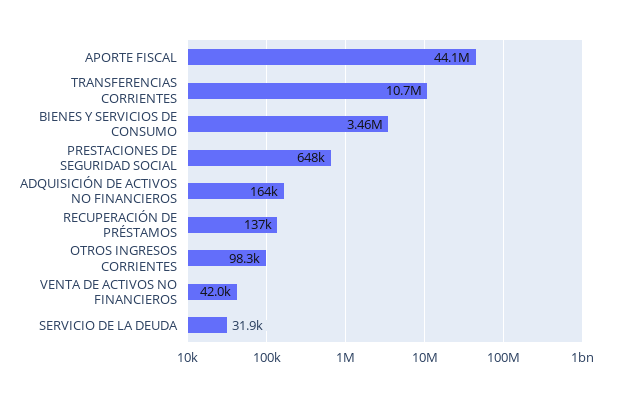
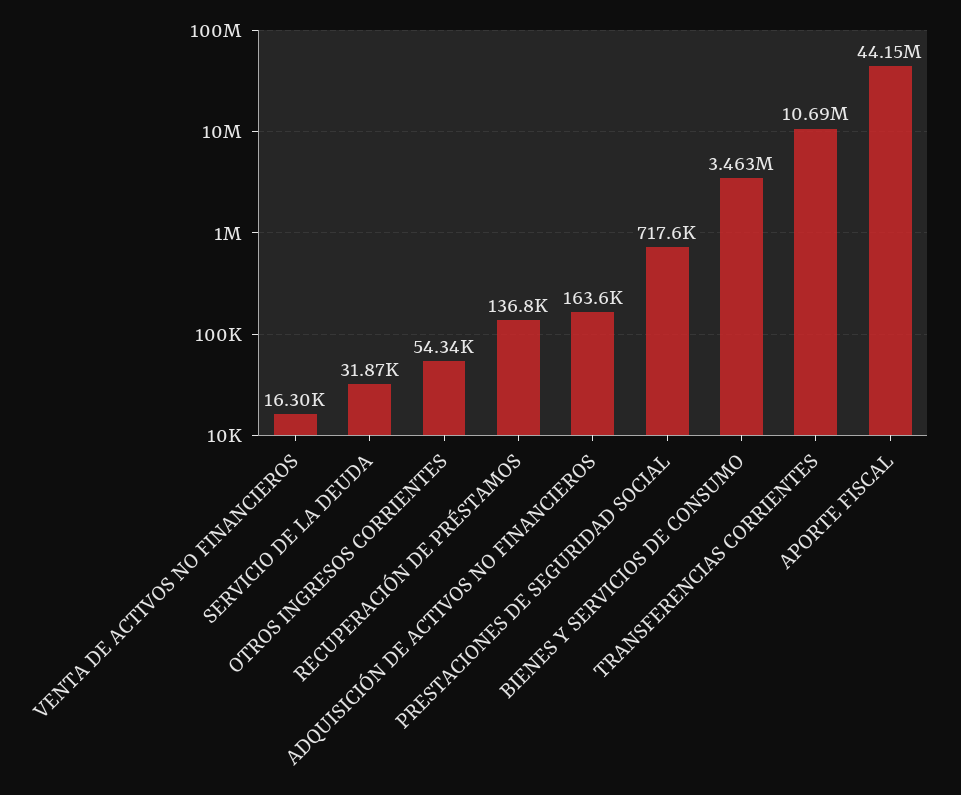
PRESTACIONES DE SEGURIDAD SOCIAL: 648000 -> 717600
OTROS INGRESOS CORRIENTES: 98300 -> 54340
VENTA DE ACTIVOS NO FINANCIEROS: 42000 -> 16300

